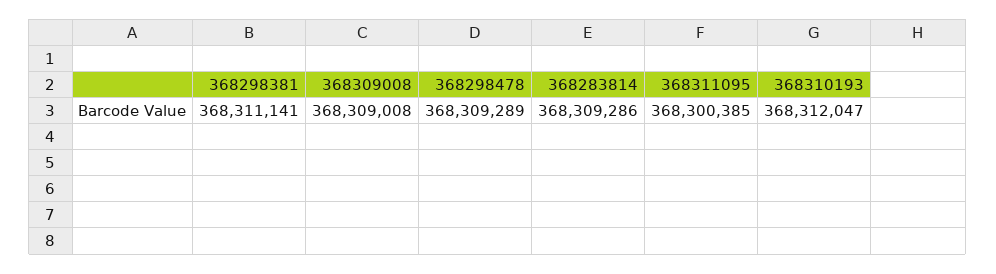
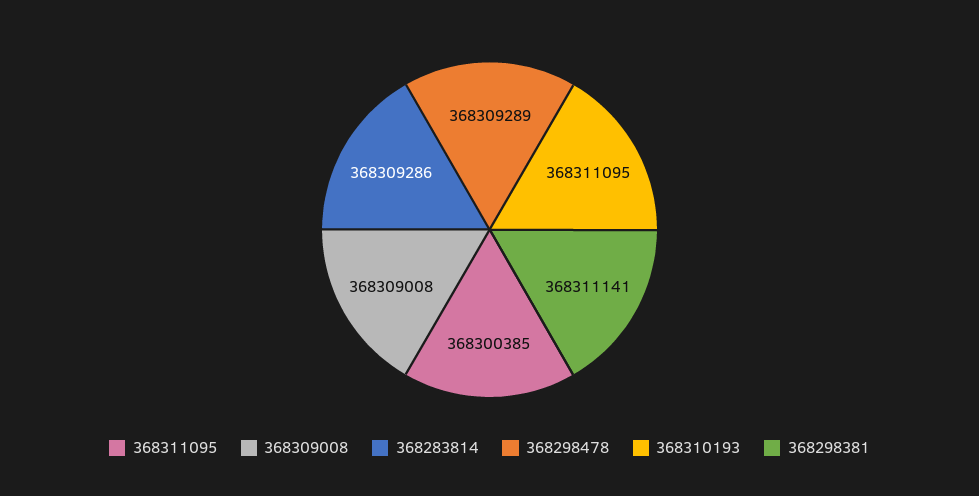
368310193: 368312047 -> 368311095

